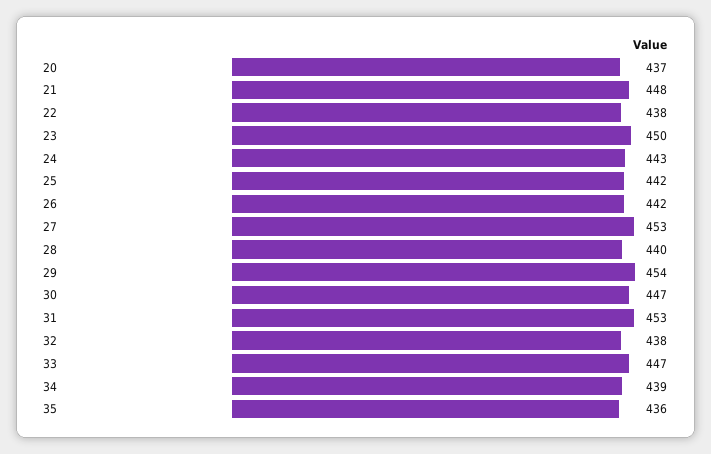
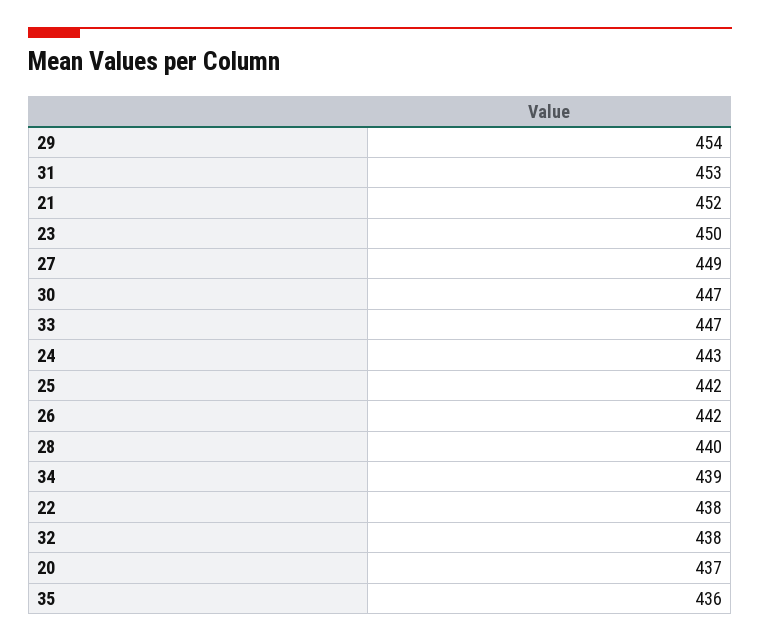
21: 448 -> 452
27: 453 -> 449

